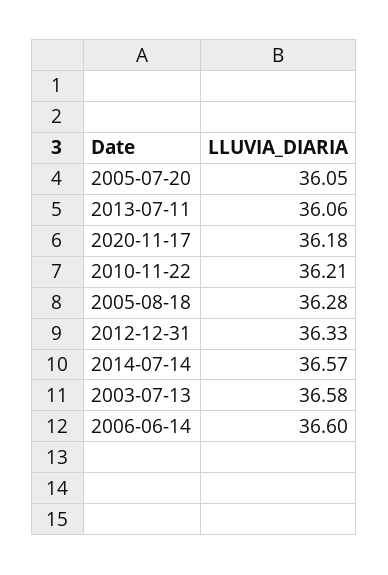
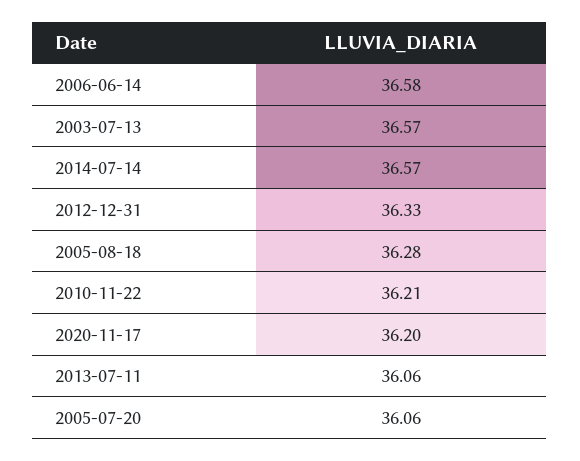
2005-07-20: 36.05 -> 36.06
2020-11-17: 36.18 -> 36.2
2003-07-13: 36.58 -> 36.57
2006-06-14: 36.6 -> 36.58

